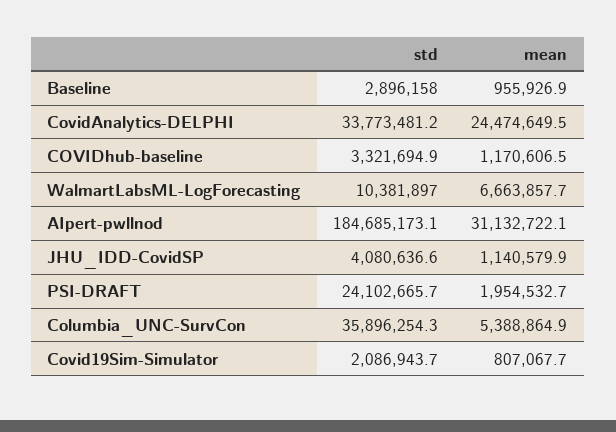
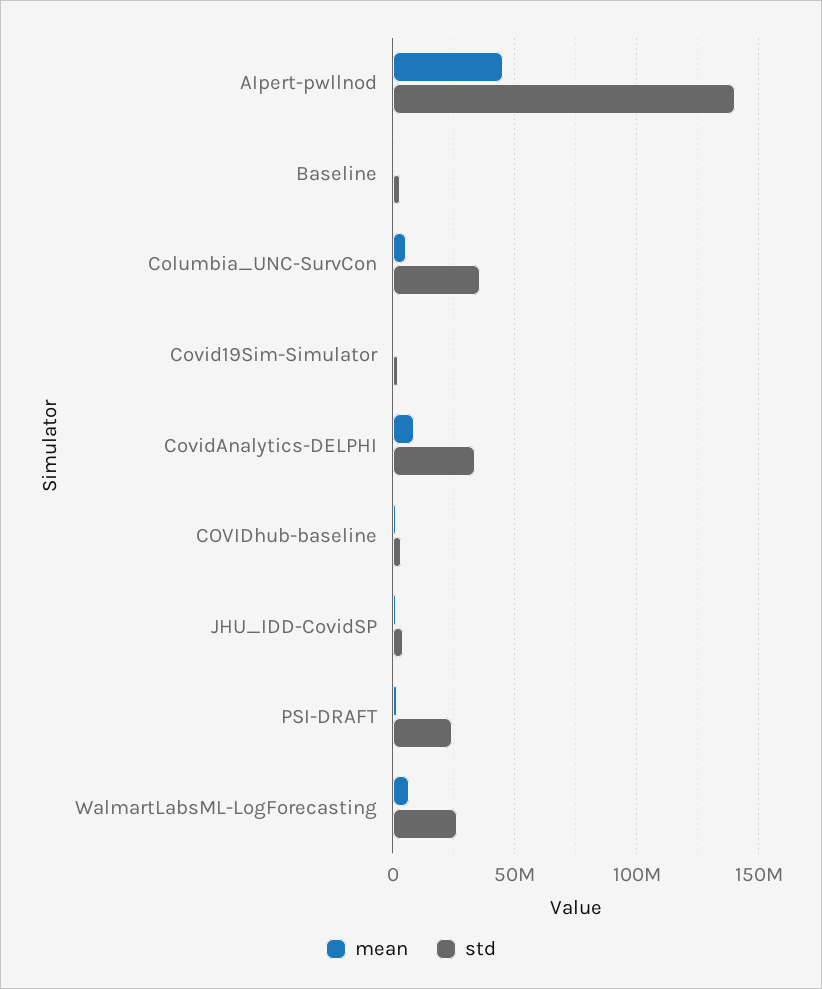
mean, CovidAnalytics-DELPHI: 24474649.5 -> 10000000
std, WalmartLabsML-LogForecasting: 10381897 -> 25000000
std, AIpert-pwllnod: 184685173.1 -> 140000000
mean, AIpert-pwllnod: 31132722.1 -> 45000000

